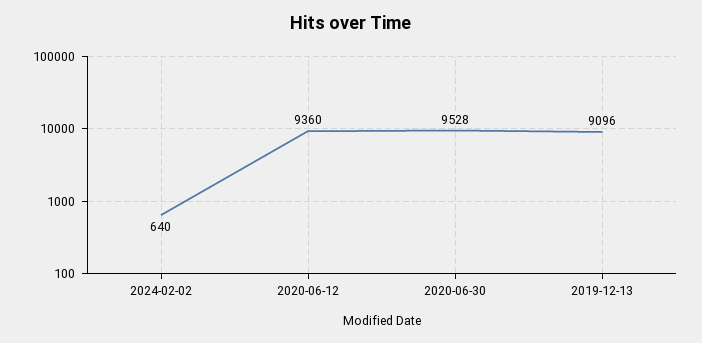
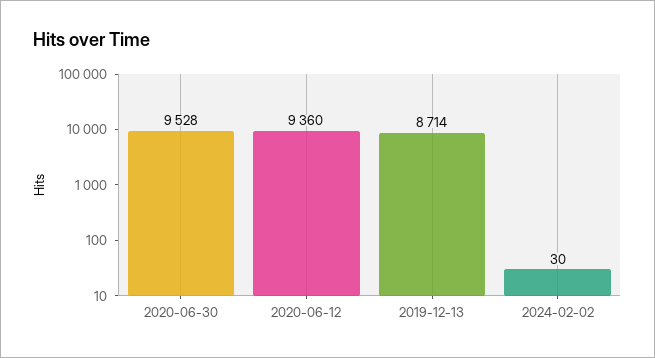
2024-02-02: 640 -> 30
2019-12-13: 9096 -> 8714

